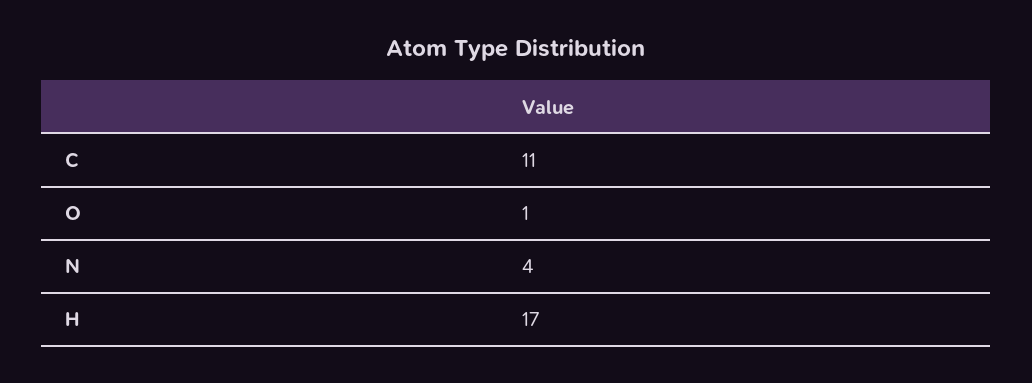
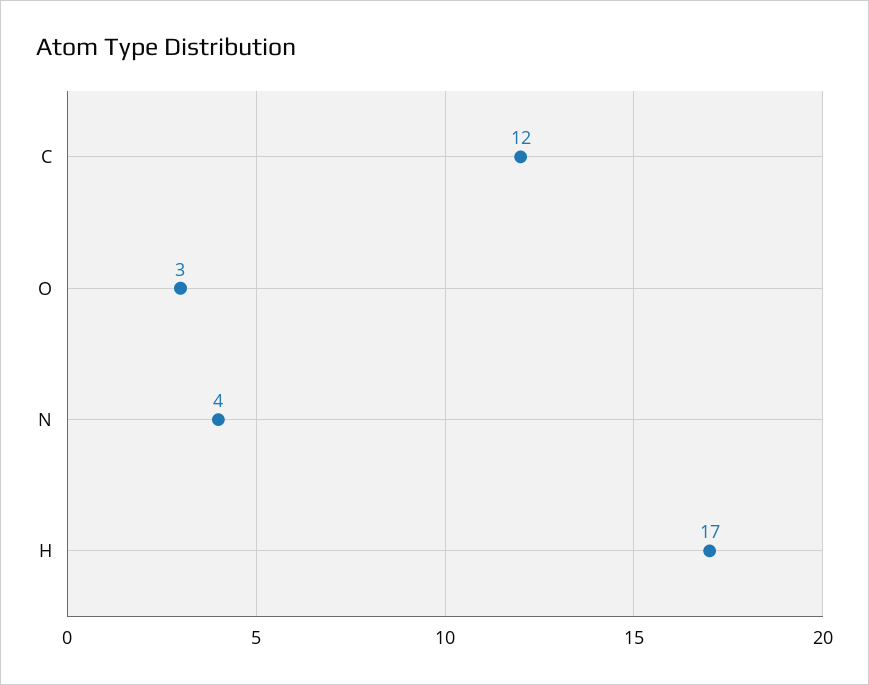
C: 11 -> 12
O: 1 -> 3

